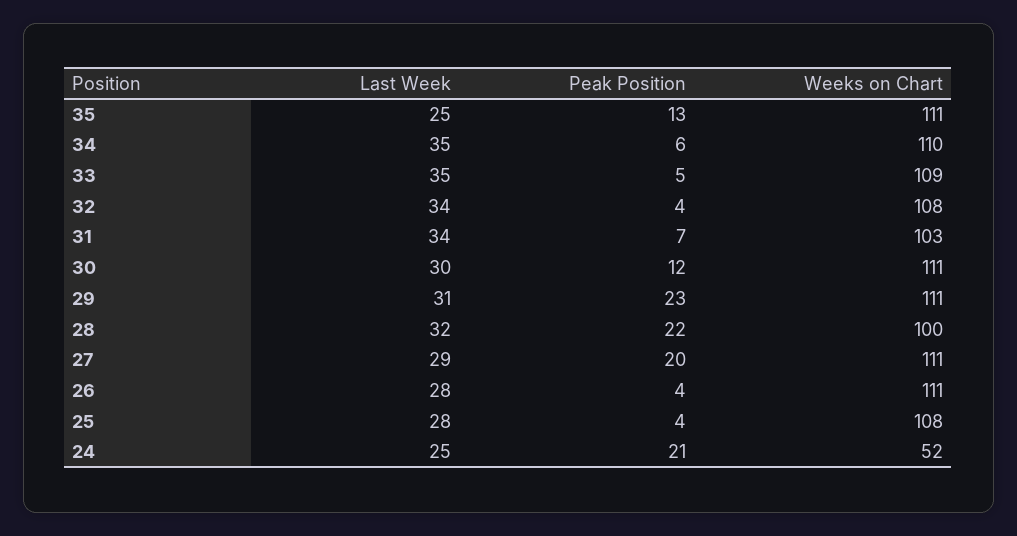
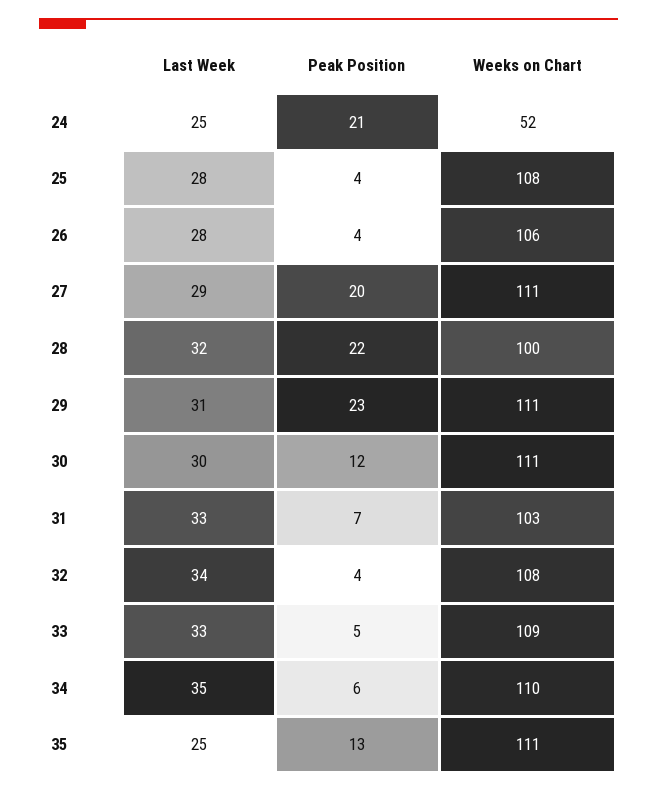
Last Week, 33: 35 -> 33
Last Week, 31: 34 -> 33
Weeks on Chart, 26: 111 -> 106

